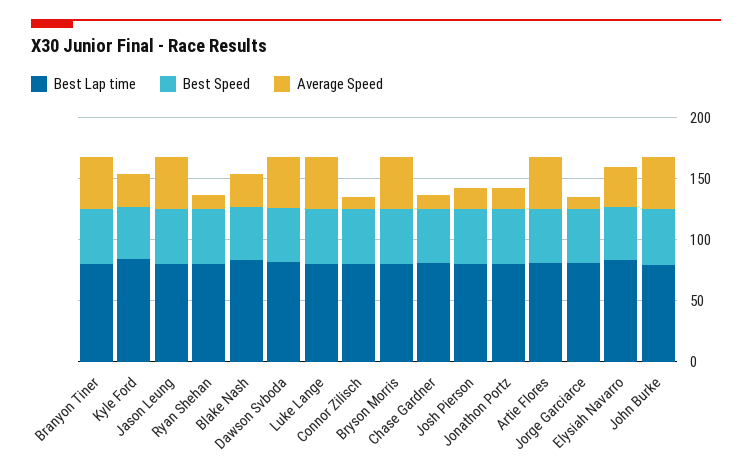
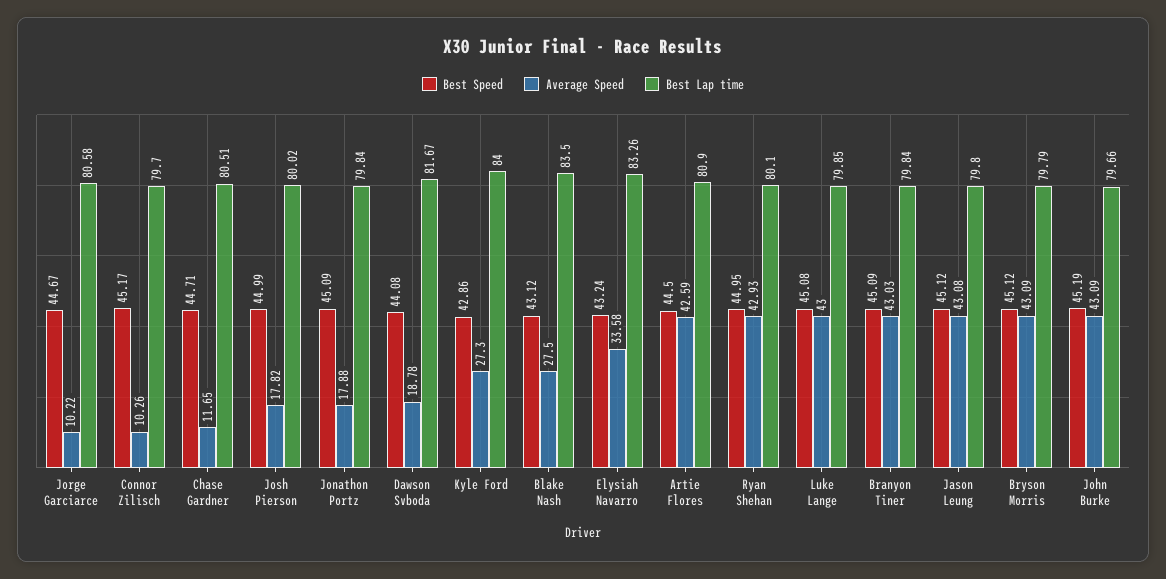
Average Speed, Ryan Shehan: 10 -> 42.93
Average Speed, Dawson Svboda: 40 -> 18.78

